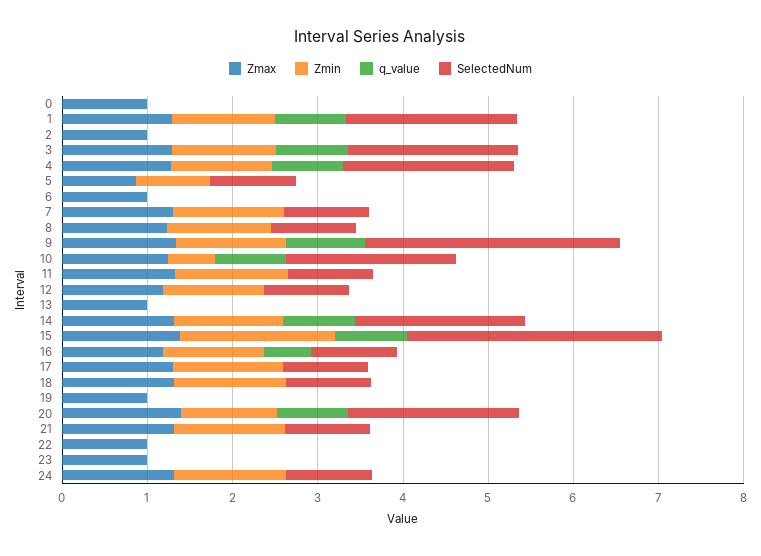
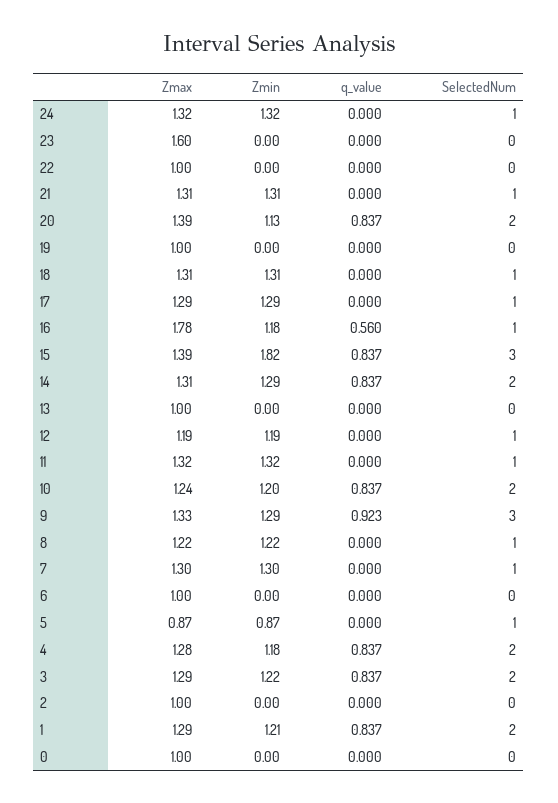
Zmin, 10: 0.6 -> 1.2
Zmax, 16: 1.2 -> 1.78
Zmax, 23: 1 -> 1.6

